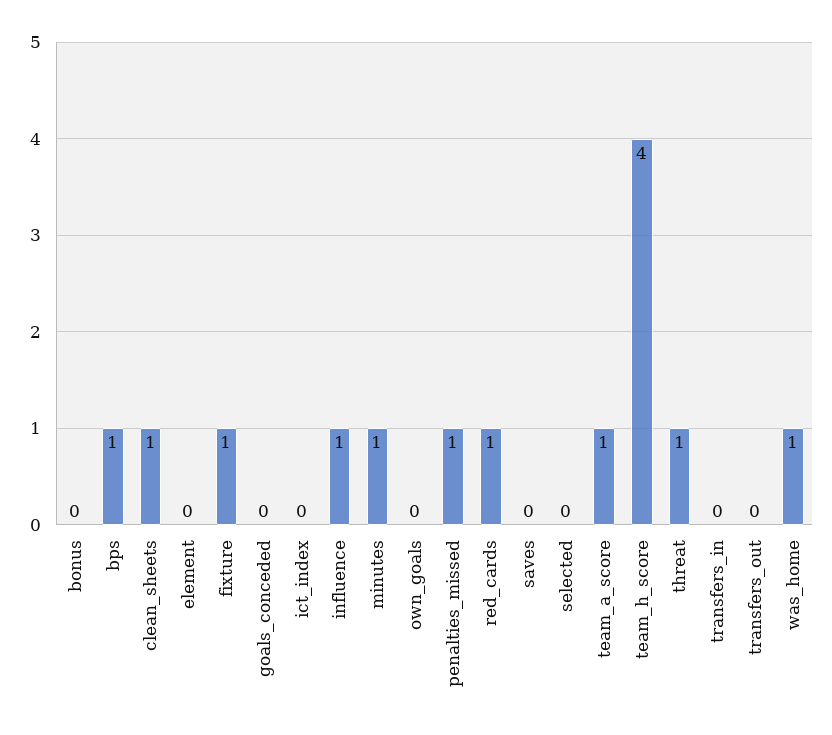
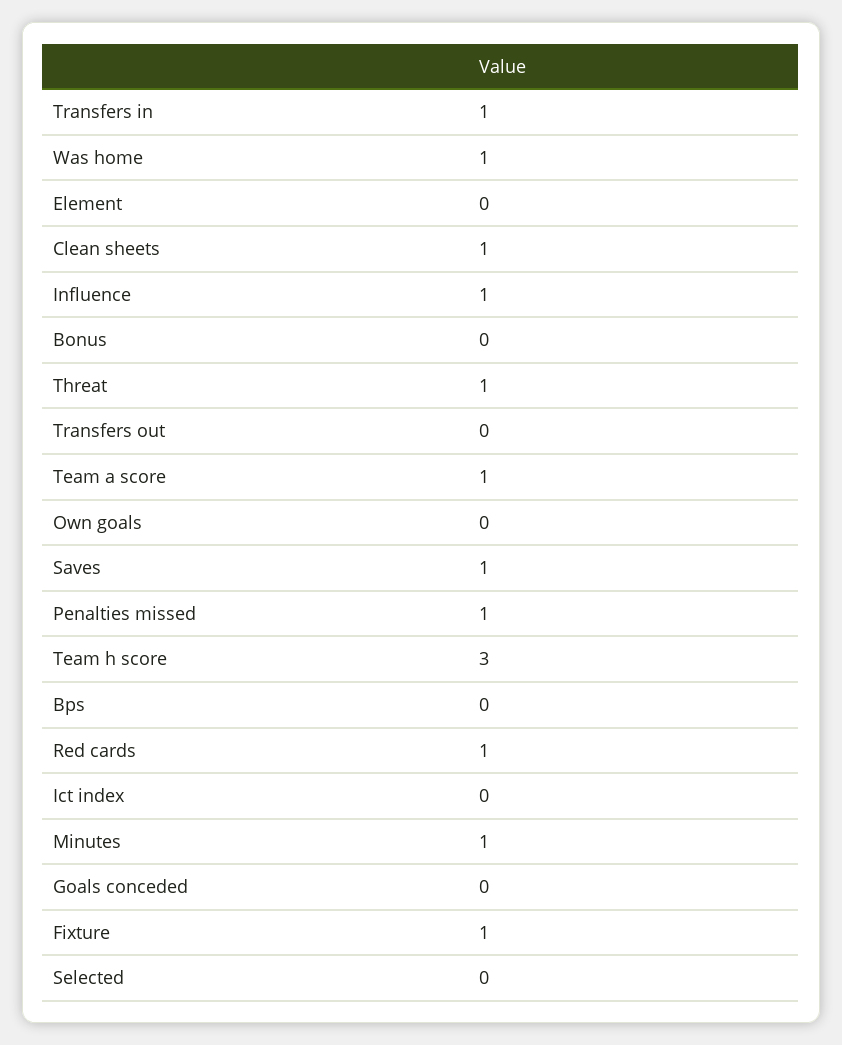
bps: 1 -> 0
saves: 0 -> 1
team_h_score: 4 -> 3
transfers_in: 0 -> 1

